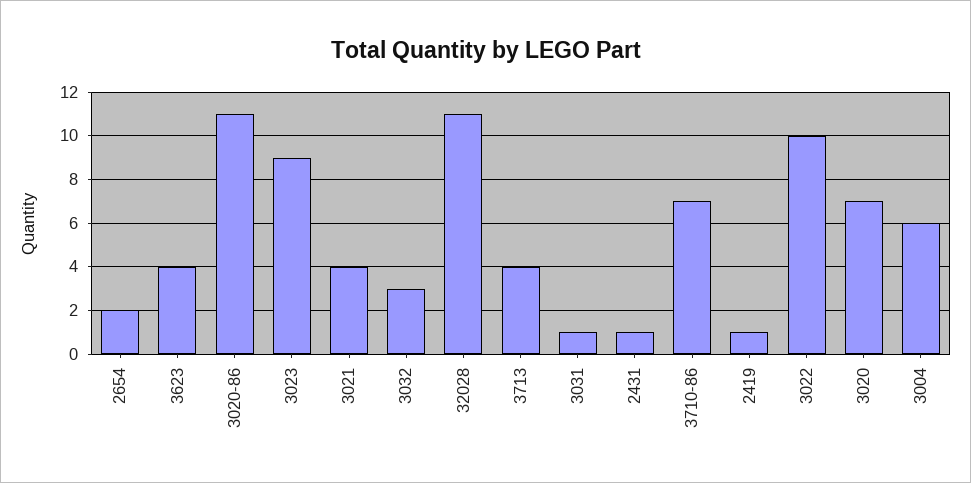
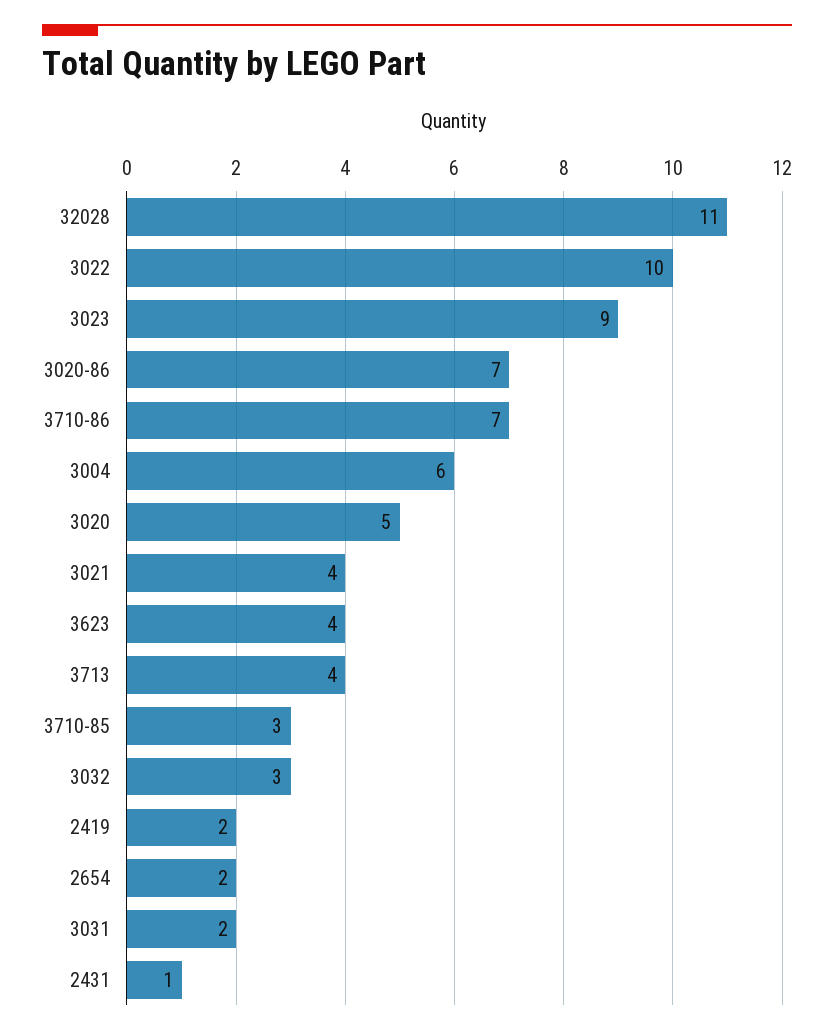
3020-86: 11 -> 7
3031: 1 -> 2
2419: 1 -> 2
3020: 7 -> 5
3710-85: none -> 3

